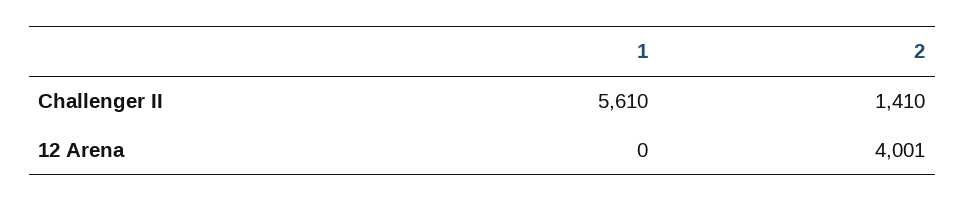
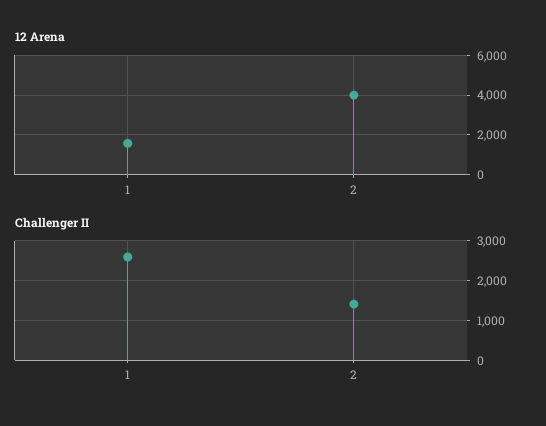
Challenger II, 1: 5610 -> 2600
12 Arena, 1: 0 -> 1500

